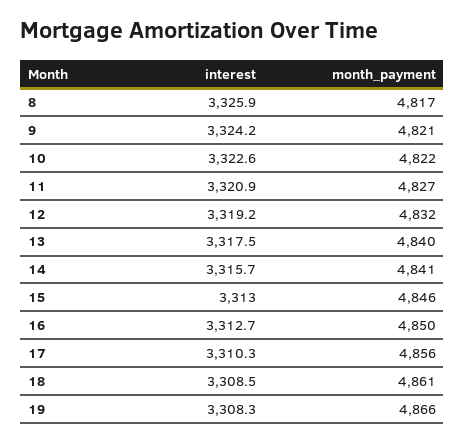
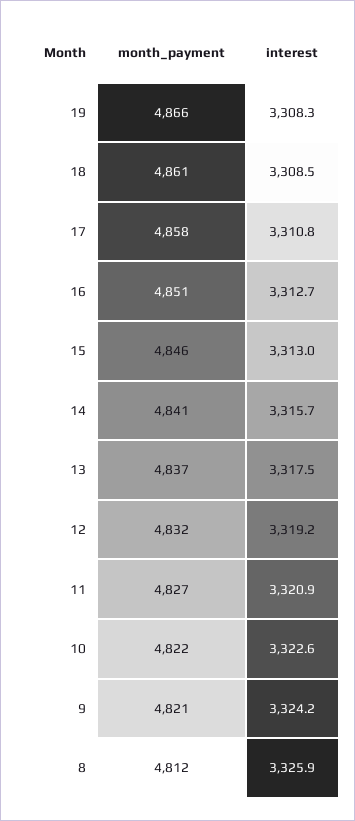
month_payment, 8: 4817 -> 4812
month_payment, 13: 4840 -> 4837
month_payment, 16: 4850 -> 4851
interest, 17: 3310.3 -> 3310.8
month_payment, 17: 4856 -> 4858

